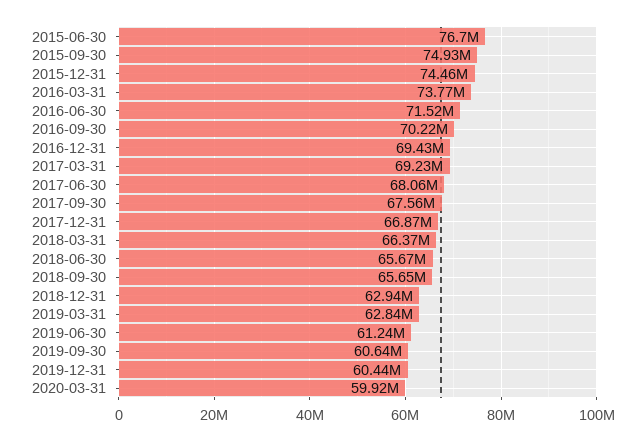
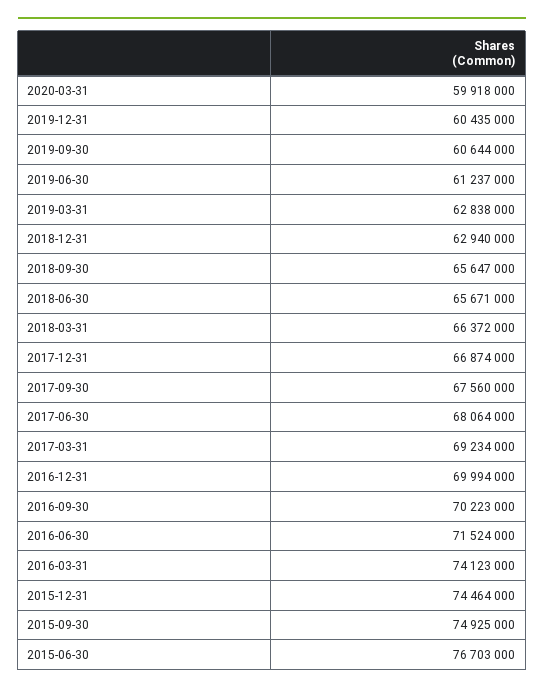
2016-03-31: 73770000 -> 74123000
2016-12-31: 69430000 -> 69994000

